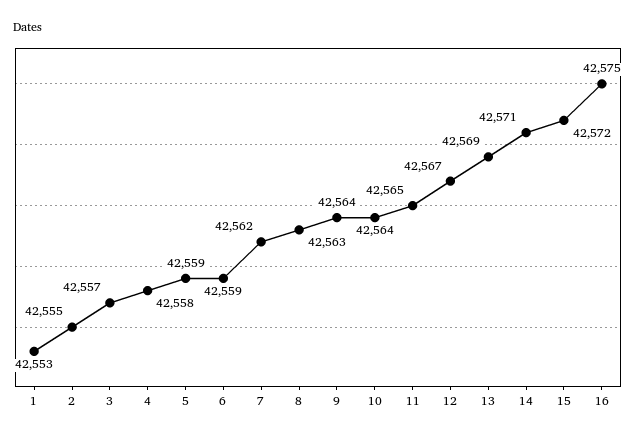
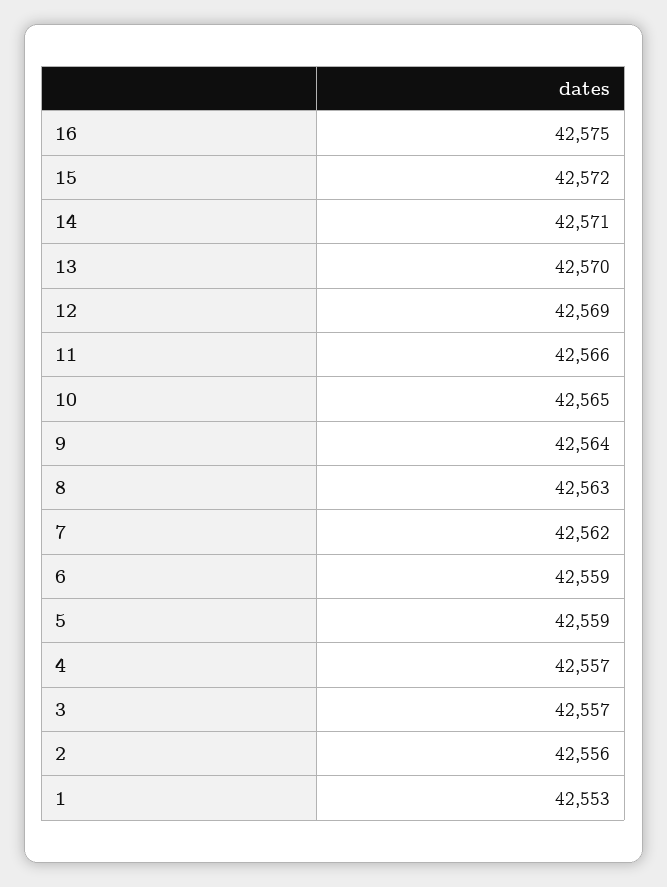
2: 42555 -> 42556
4: 42558 -> 42557
10: 42564 -> 42565
11: 42565 -> 42566
12: 42567 -> 42569
13: 42569 -> 42570

